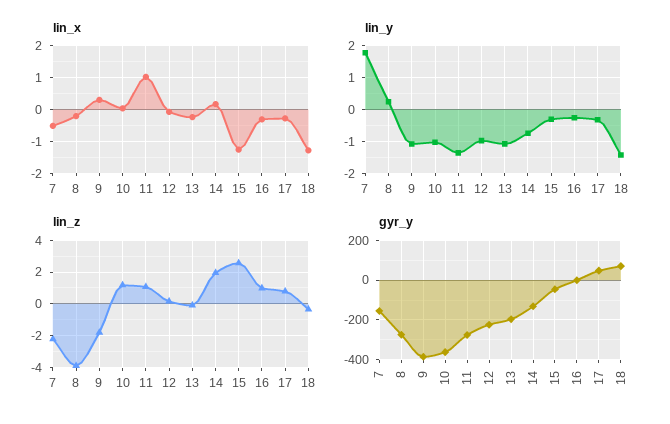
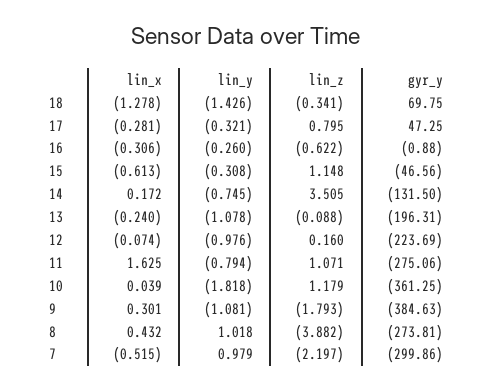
lin_x, 8: -0.2 -> 0.432
lin_x, 11: 1 -> 1.625
lin_x, 15: -1.2 -> -0.613
lin_y, 7: 1.8 -> 0.979
lin_y, 8: 0.2 -> 1.018
lin_y, 10: -1 -> -1.818
lin_y, 11: -1.4 -> -0.794
lin_z, 14: 2 -> 3.505
lin_z, 15: 2.5 -> 1.148
lin_z, 16: 1 -> -0.622
gyr_y, 7: -150 -> -299.86

